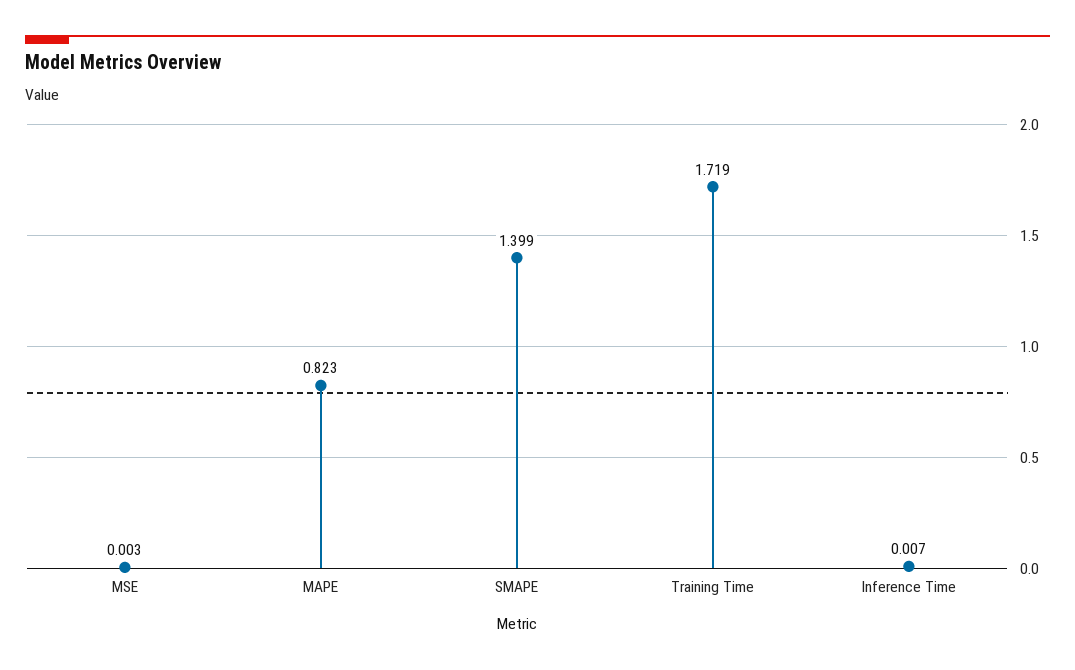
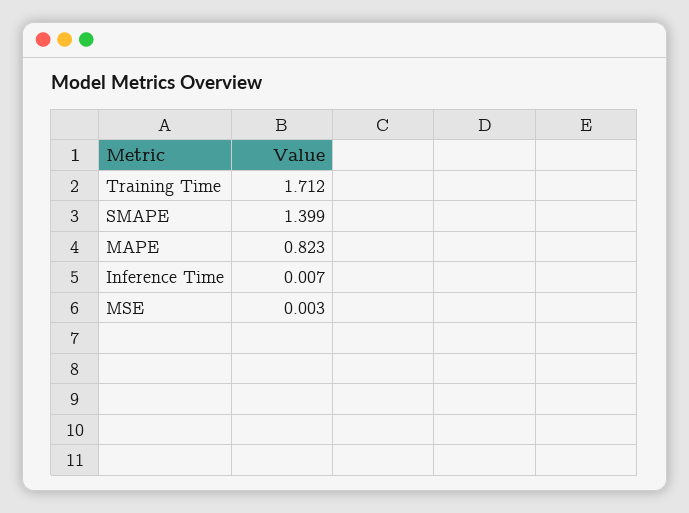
Training Time: 1.719 -> 1.712

